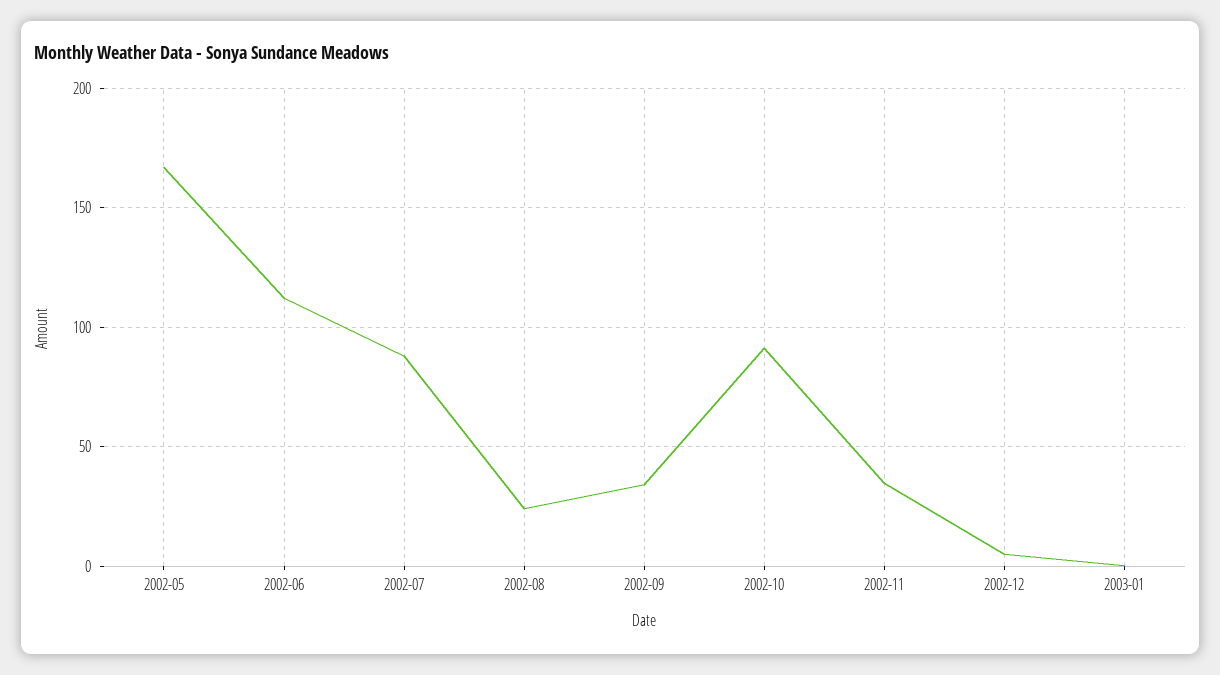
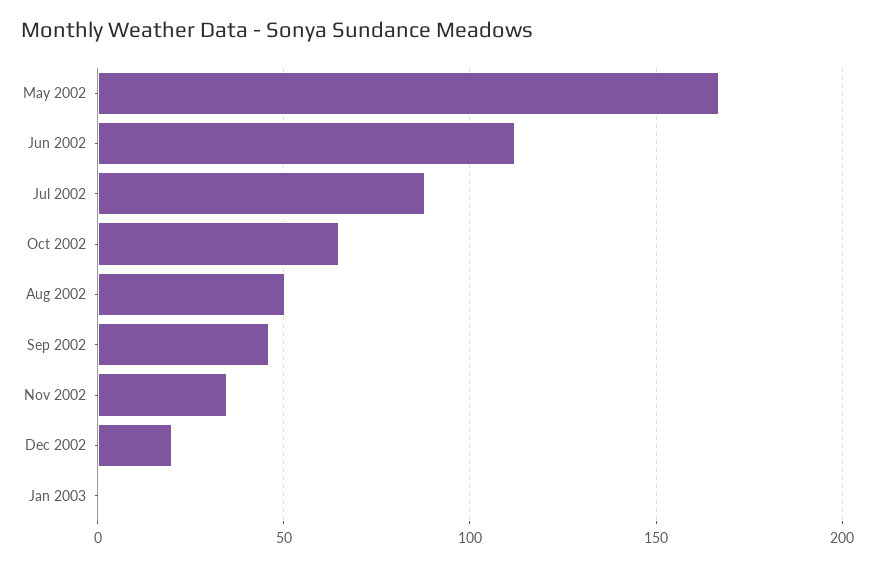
2002-08: 25 -> 50
2002-09: 35 -> 45
2002-10: 90 -> 65
2002-12: 5 -> 20

